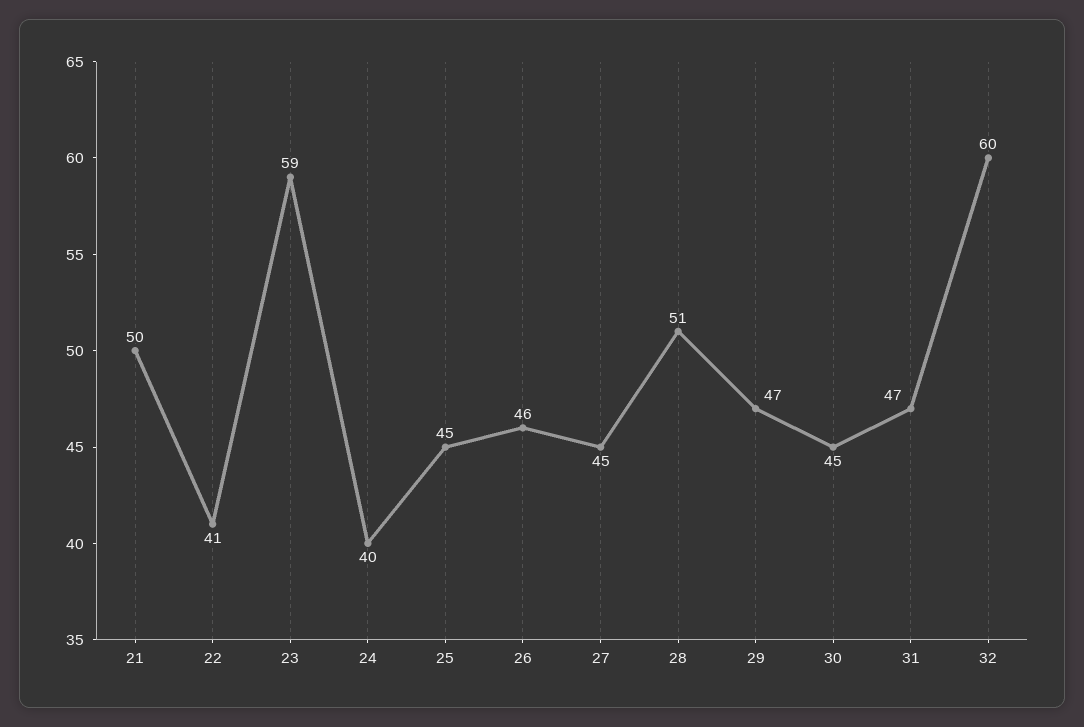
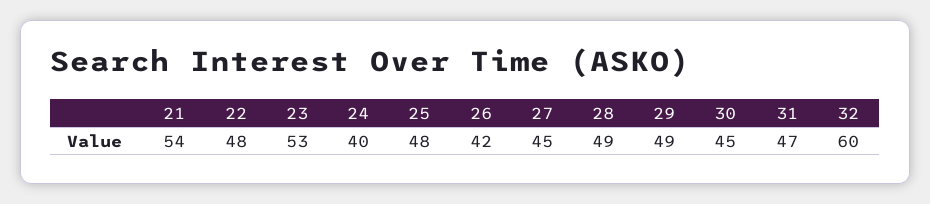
21: 50 -> 54
22: 41 -> 48
23: 59 -> 53
25: 45 -> 48
26: 46 -> 42
28: 51 -> 49
29: 47 -> 49

